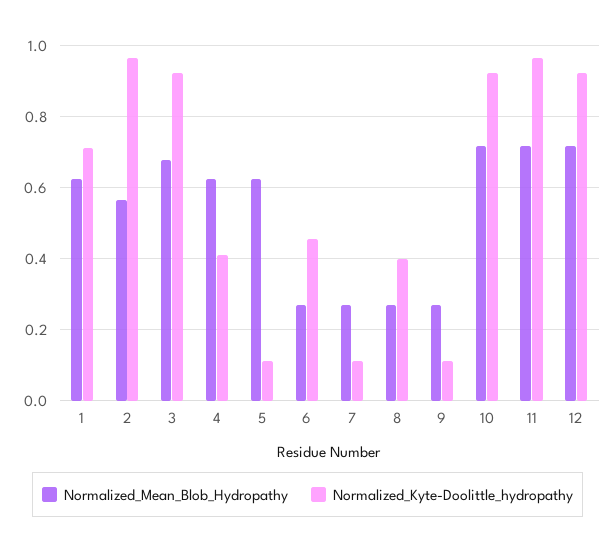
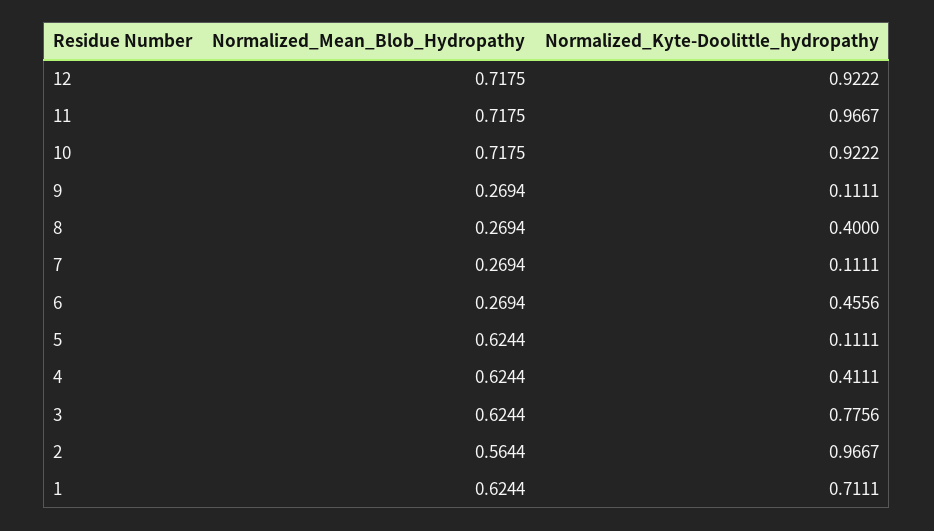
Normalized_Mean_Blob_Hydropathy, 3: 0.68 -> 0.6244
Normalized_Kyte-Doolittle_hydropathy, 3: 0.92 -> 0.7756

